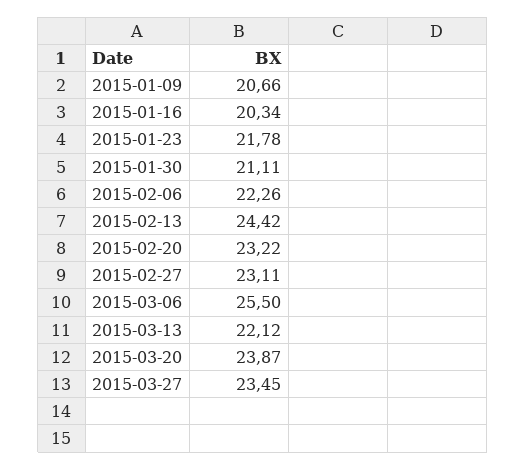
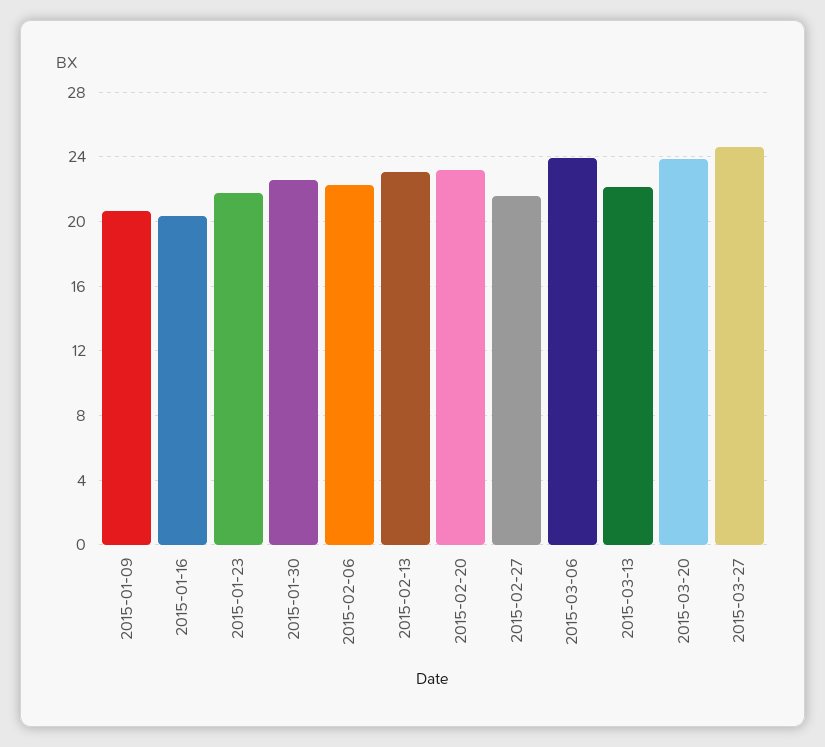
2015-01-30: 21.11 -> 22.5
2015-02-13: 24.42 -> 23
2015-02-27: 23.11 -> 21.5
2015-03-06: 25.5 -> 24
2015-03-27: 23.45 -> 24.5

